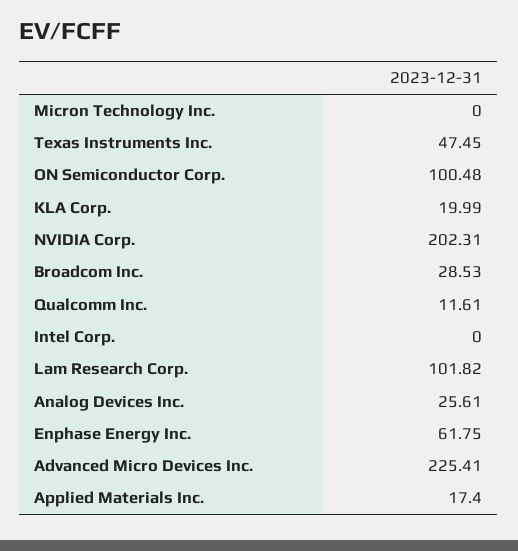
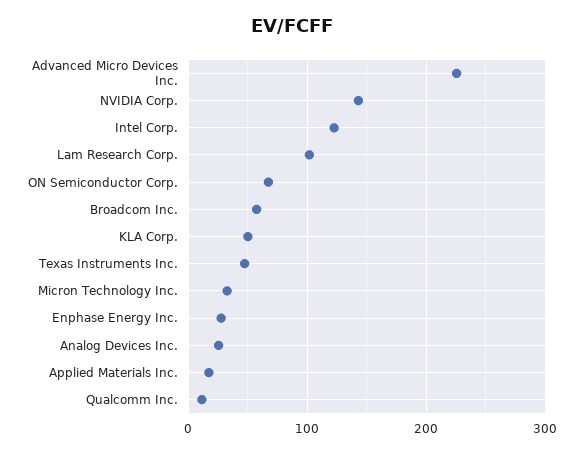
Micron Technology Inc.: 0 -> 30
ON Semiconductor Corp.: 100.48 -> 70
KLA Corp.: 19.99 -> 50
NVIDIA Corp.: 202.31 -> 140
Broadcom Inc.: 28.53 -> 60
Intel Corp.: 0 -> 120
Enphase Energy Inc.: 61.75 -> 30

